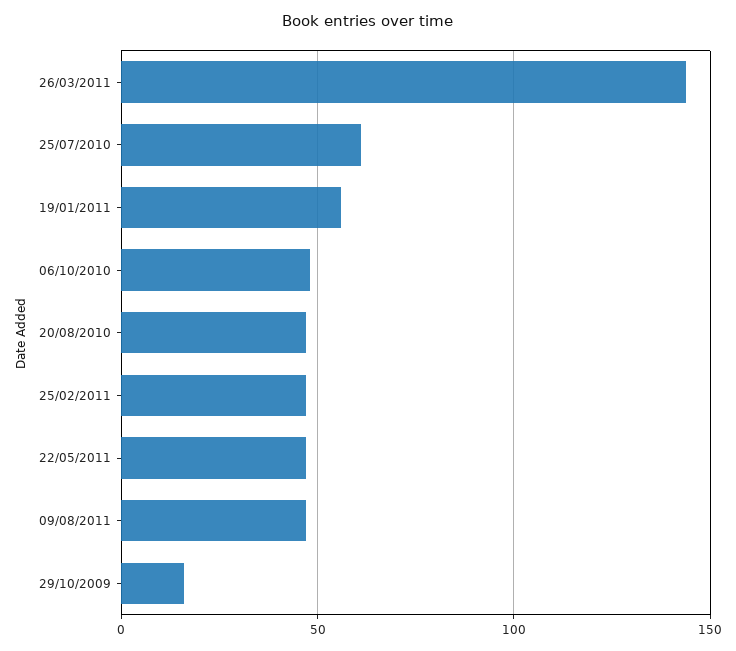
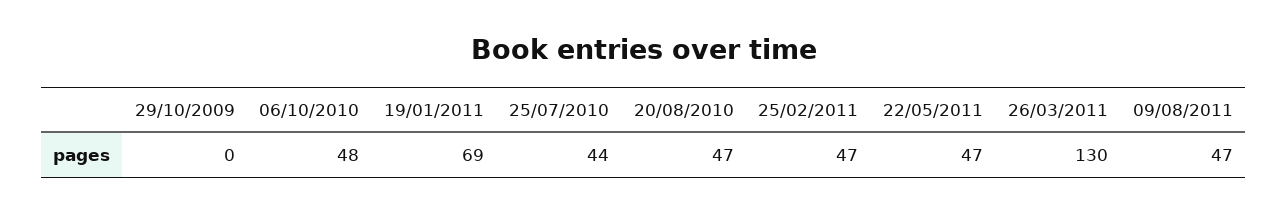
26/03/2011: 145 -> 130
25/07/2010: 60 -> 44
19/01/2011: 55 -> 69
29/10/2009: 15 -> 0

